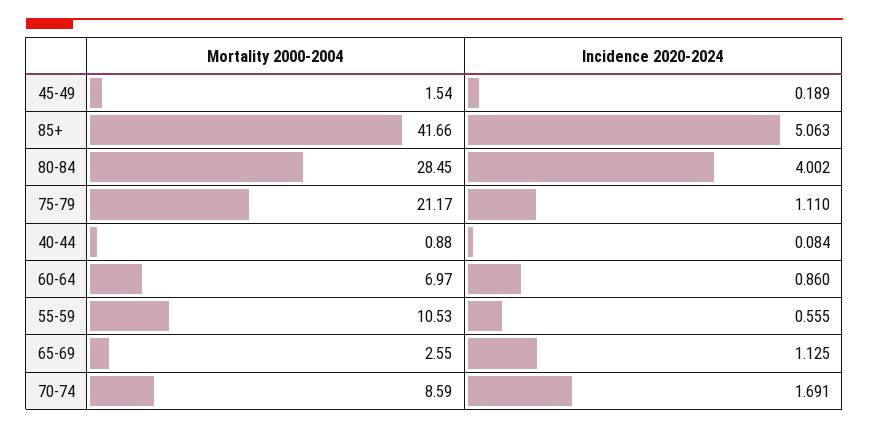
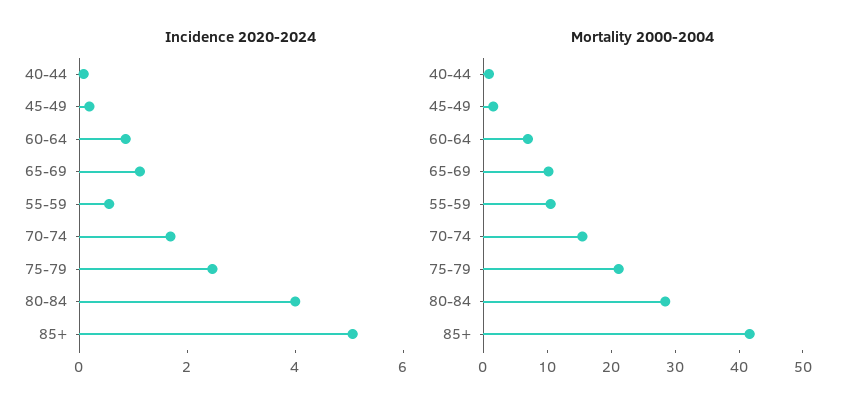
Incidence 2020-2024, 75-79: 1.11 -> 2.5
Mortality 2000-2004, 65-69: 2.55 -> 10
Mortality 2000-2004, 70-74: 8.59 -> 16

